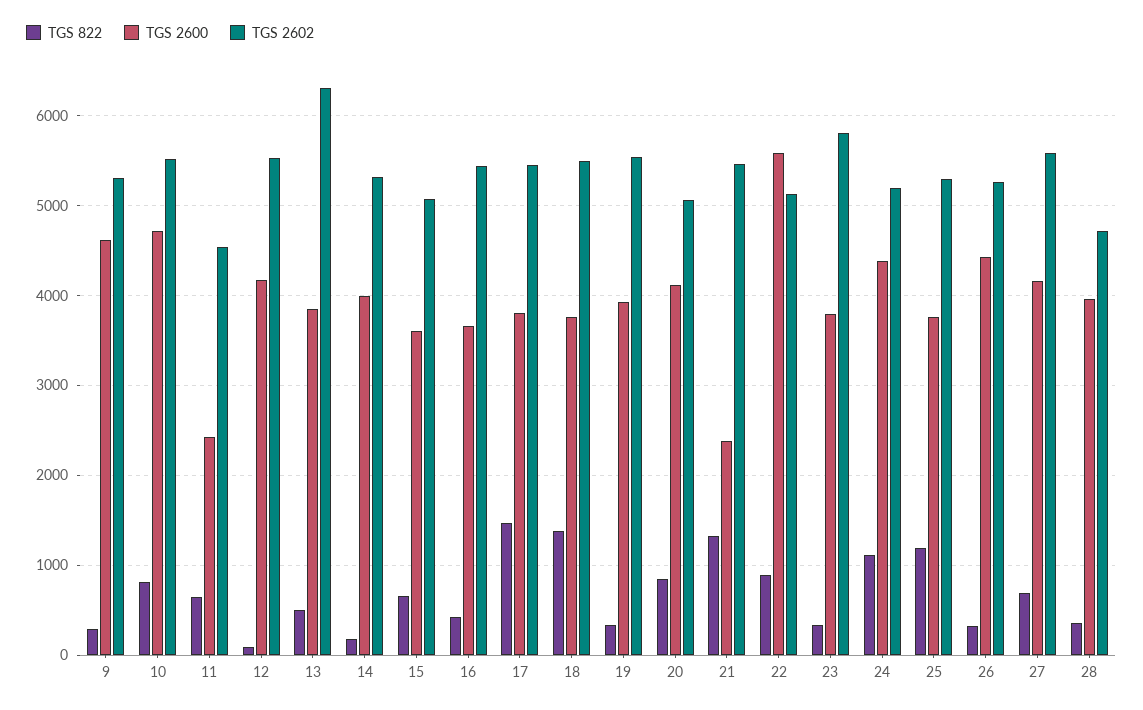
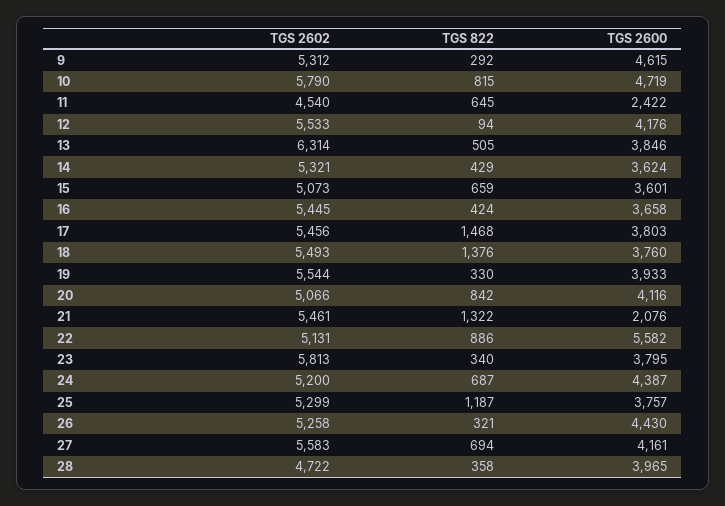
TGS 2602, 10: 5500 -> 5790
TGS 822, 14: 200 -> 429
TGS 2600, 14: 4000 -> 3624
TGS 2600, 21: 2400 -> 2076
TGS 822, 24: 1100 -> 687

